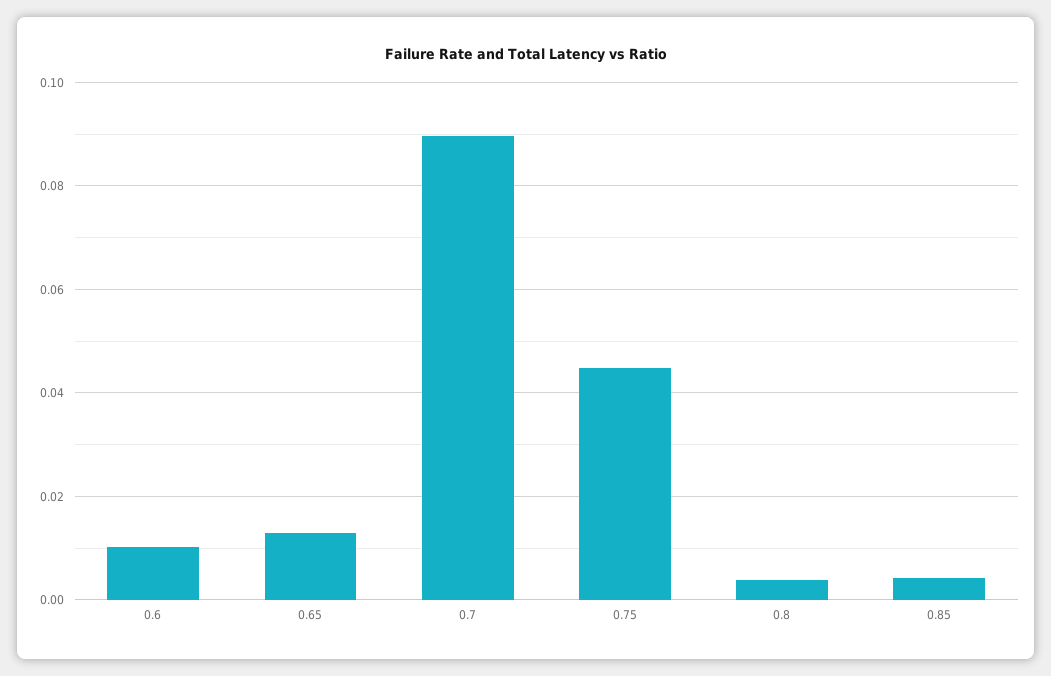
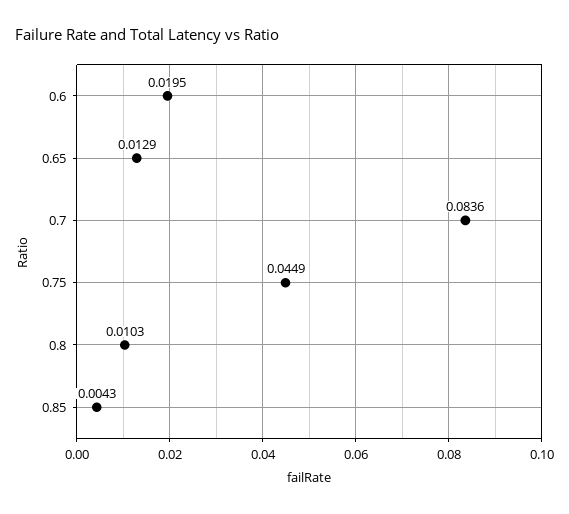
0.6: 0.01 -> 0.0195
0.7: 0.09 -> 0.0836
0.8: 0.004 -> 0.0103

